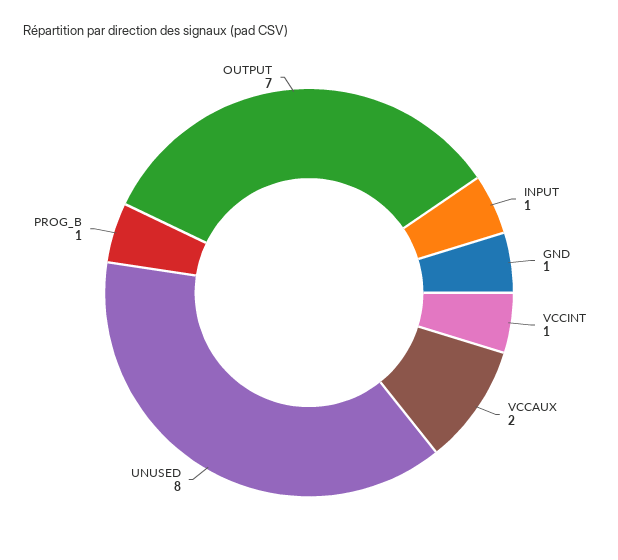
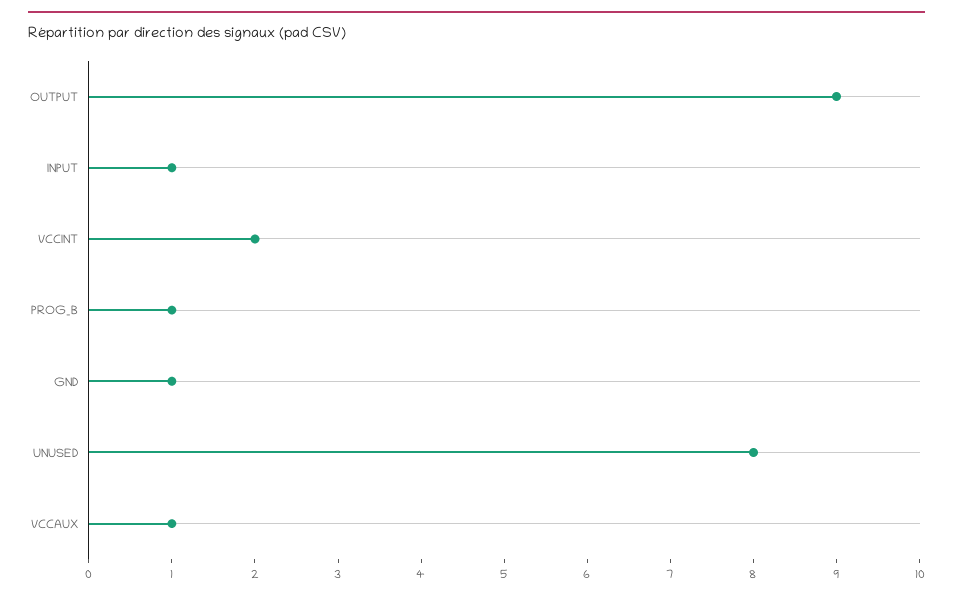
VCCINT: 1 -> 2
VCCAUX: 2 -> 1
OUTPUT: 7 -> 9

